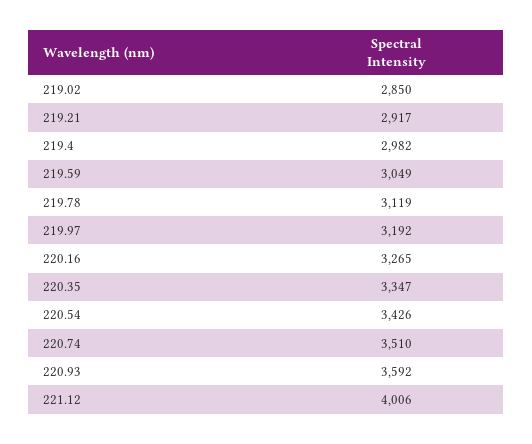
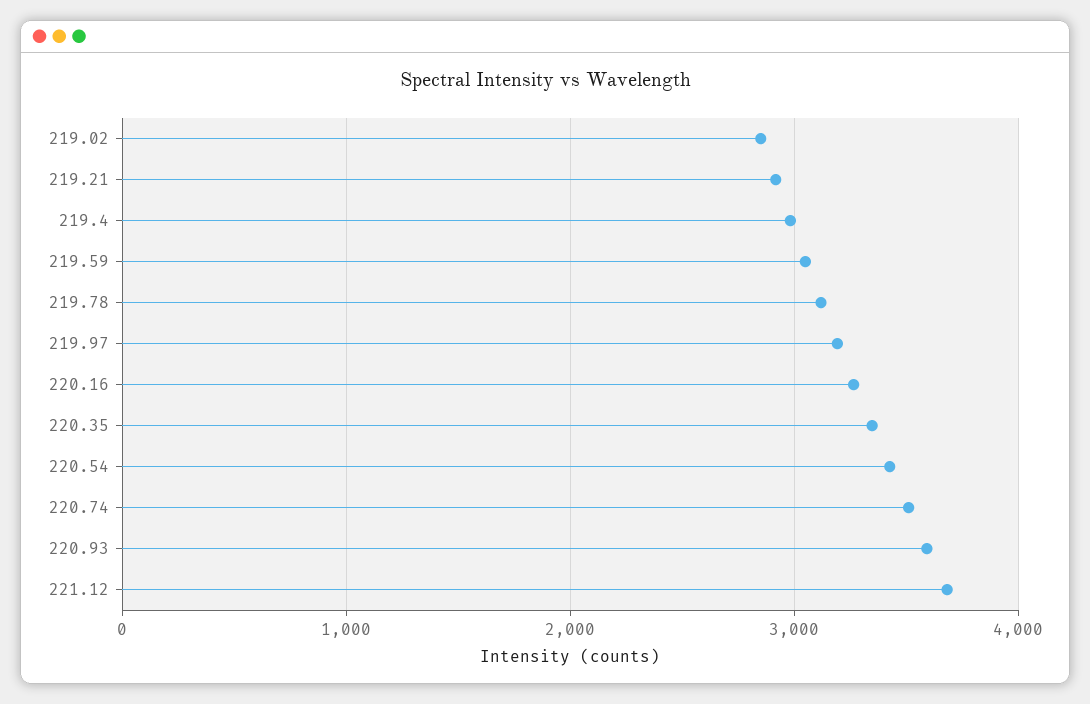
221.12: 4006 -> 3700

